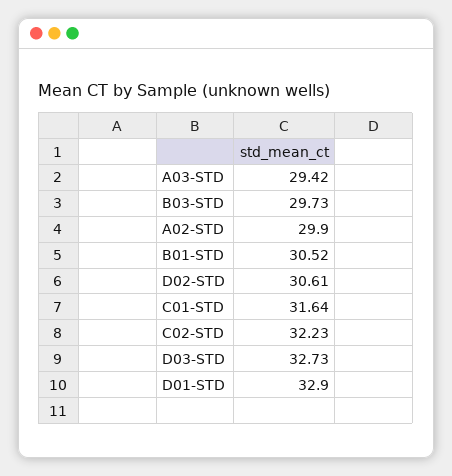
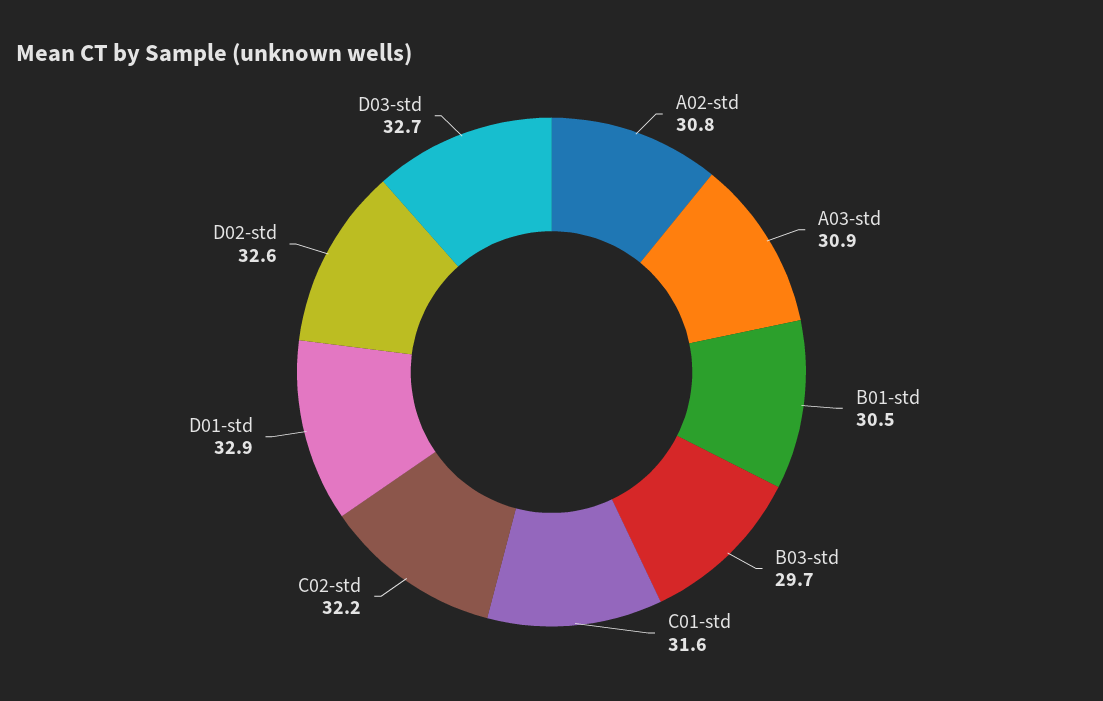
A03-STD: 29.42 -> 30.9
A02-STD: 29.9 -> 30.8
D02-STD: 30.61 -> 32.6

